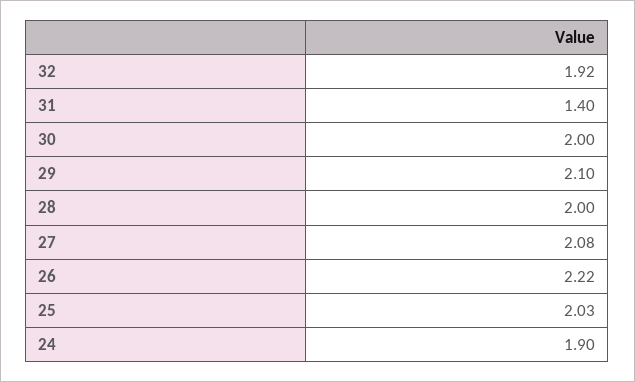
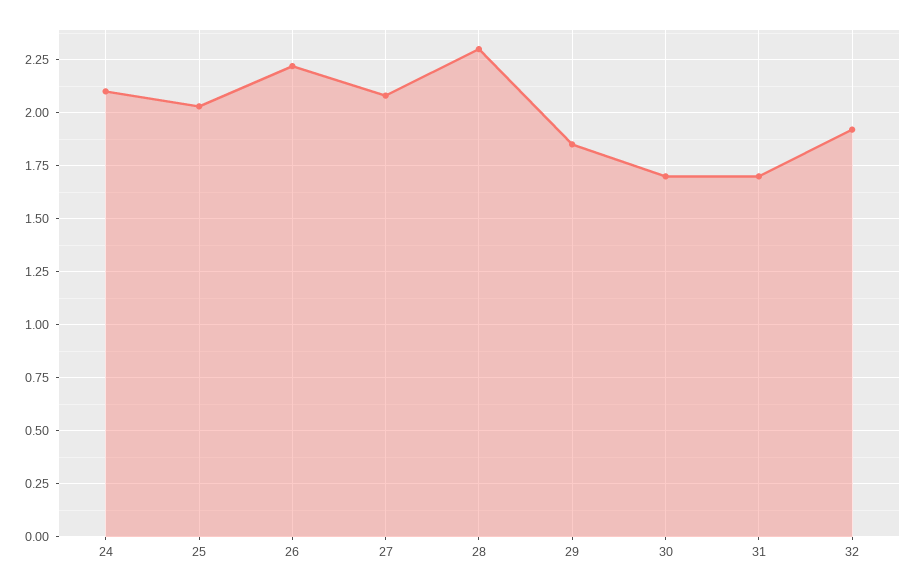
31: 1.4 -> 1.7
30: 2 -> 1.7
29: 2.1 -> 1.85
28: 2 -> 2.3
24: 1.9 -> 2.1

